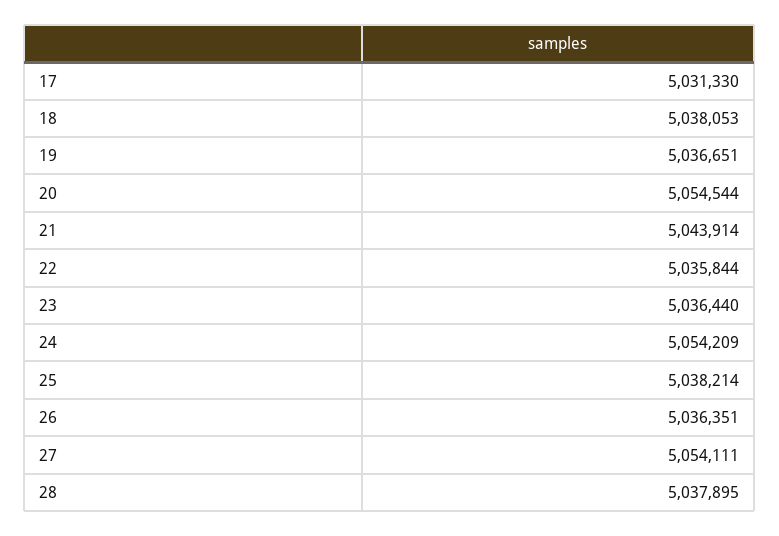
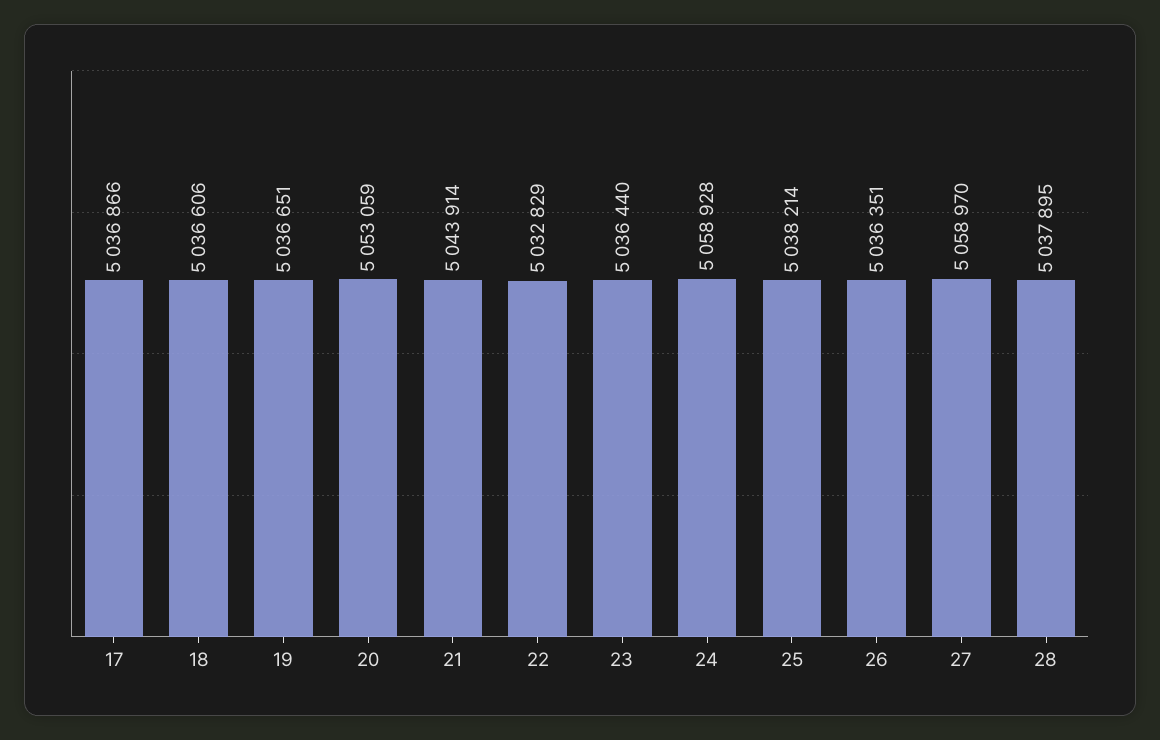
17: 5031330 -> 5036866
18: 5038053 -> 5036606
20: 5054544 -> 5053059
22: 5035844 -> 5032829
24: 5054209 -> 5058928
27: 5054111 -> 5058970

